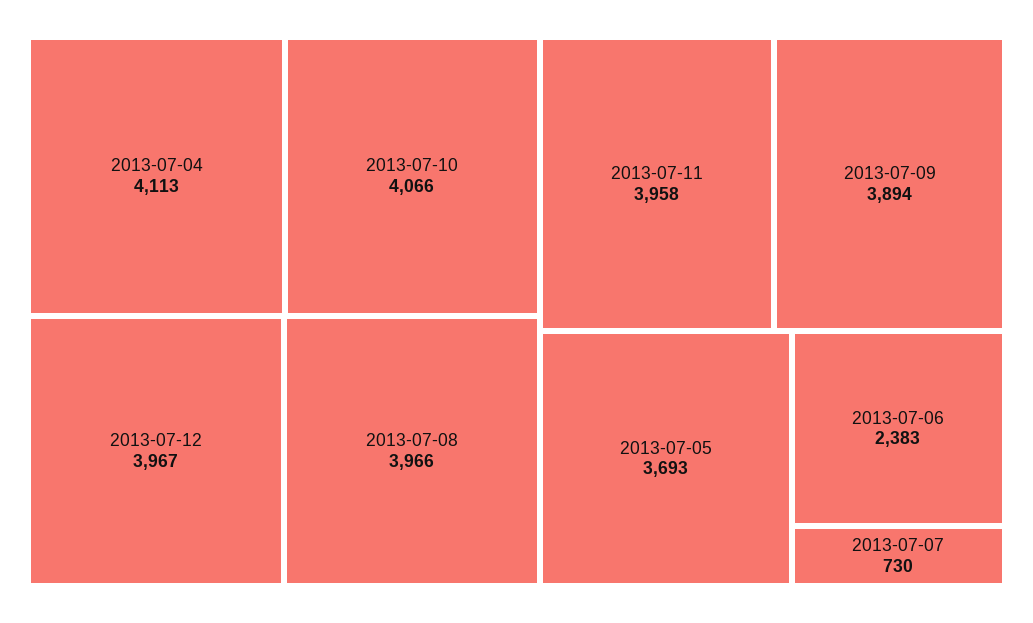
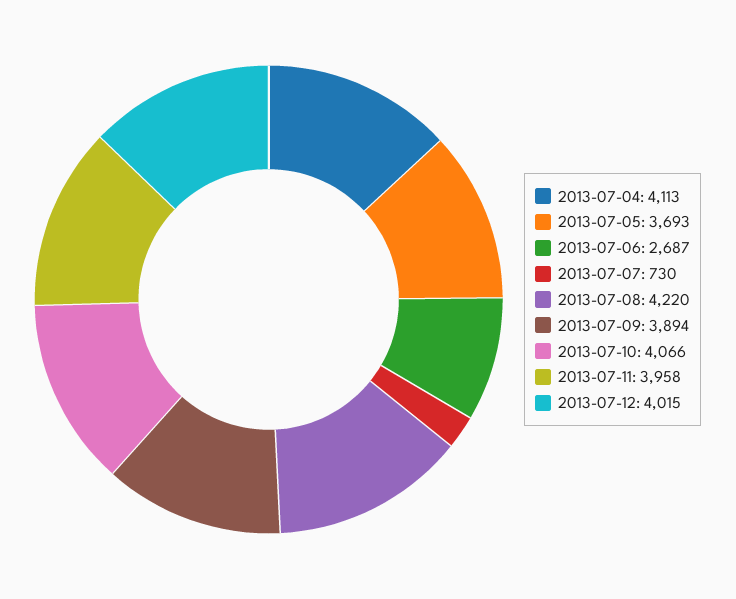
2013-07-12: 3967 -> 4015
2013-07-08: 3966 -> 4220
2013-07-06: 2383 -> 2687

